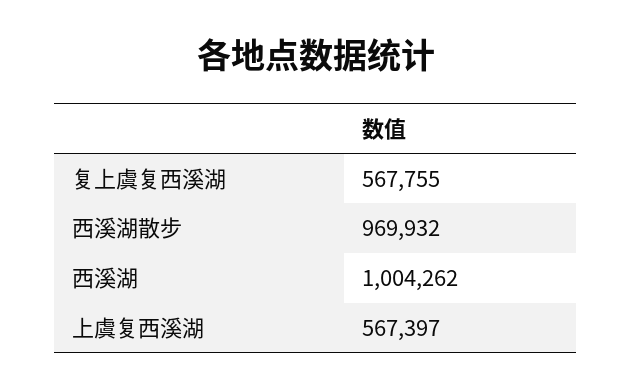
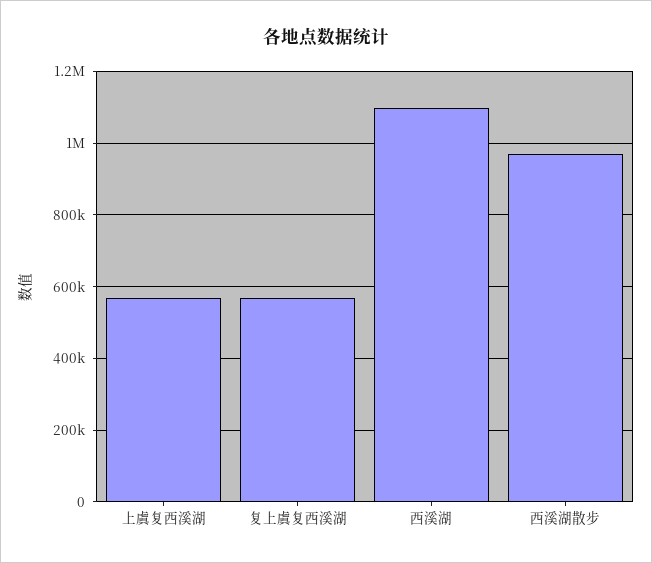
西溪湖: 1004262 -> 1100000

